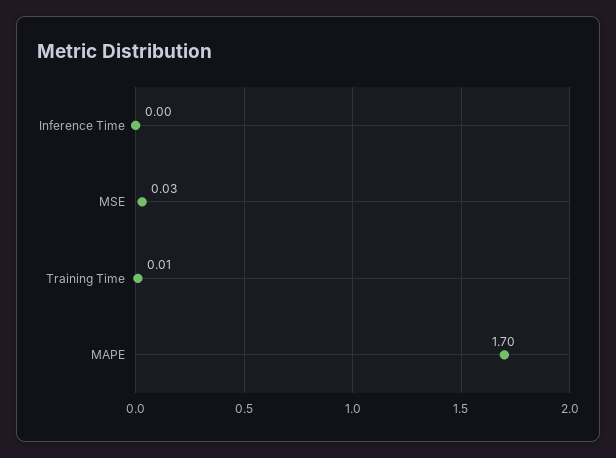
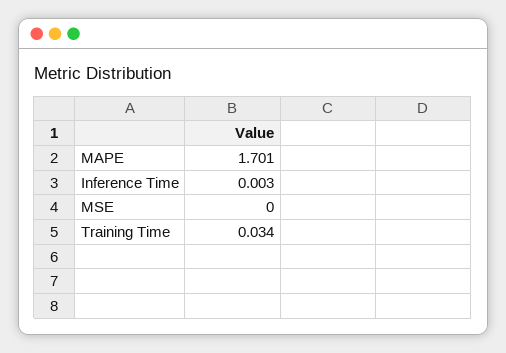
MSE: 0.03 -> 0
Training Time: 0.01 -> 0.034

